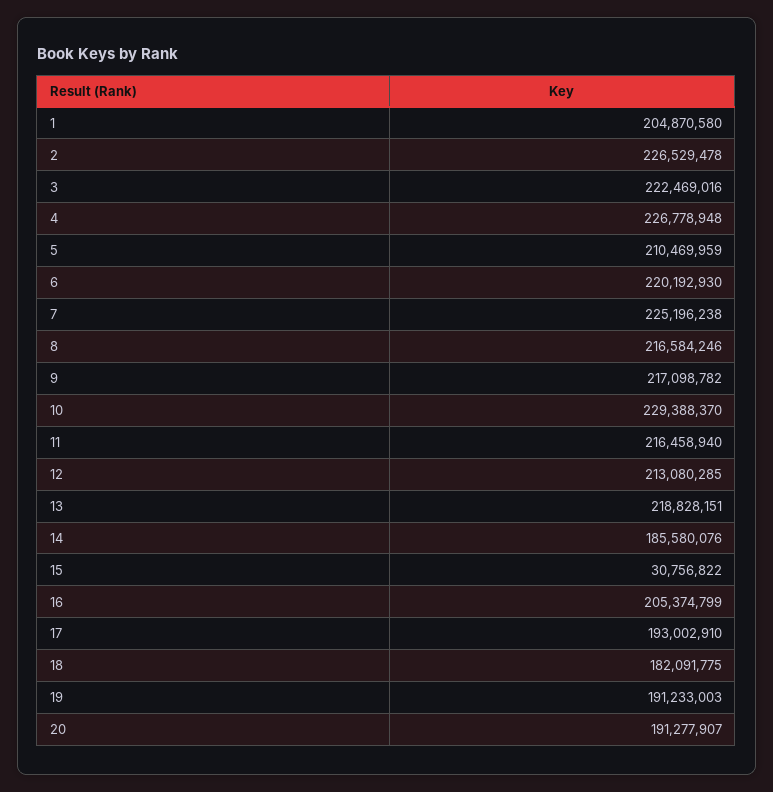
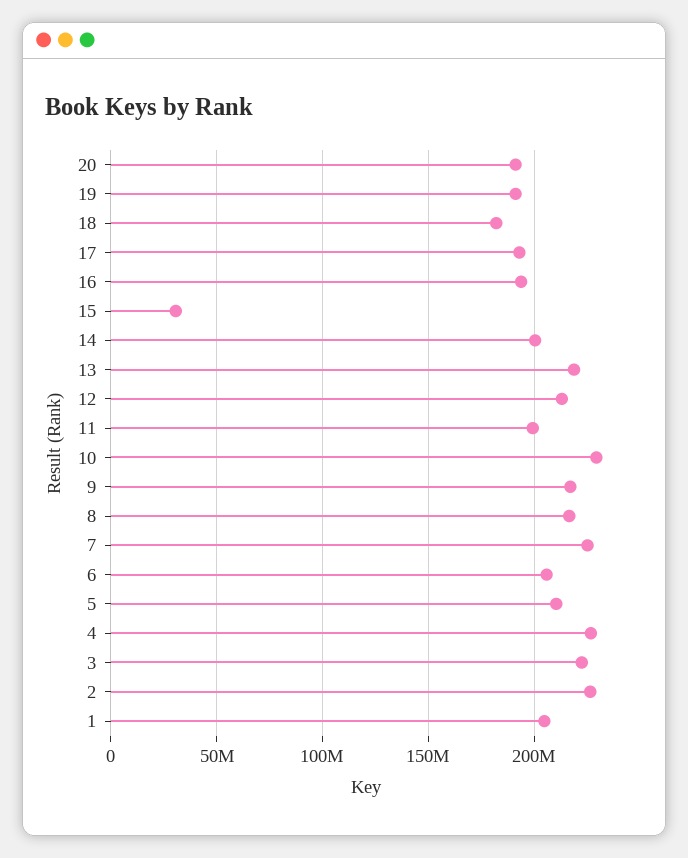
6: 220192930 -> 205000000
11: 216458940 -> 200000000
14: 185580076 -> 200000000
16: 205374799 -> 195000000

